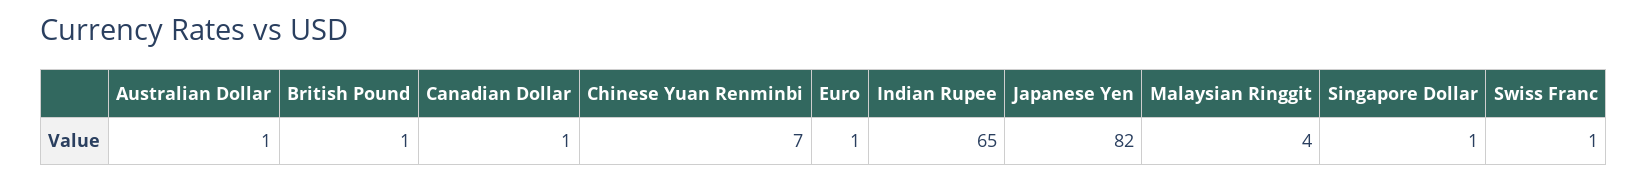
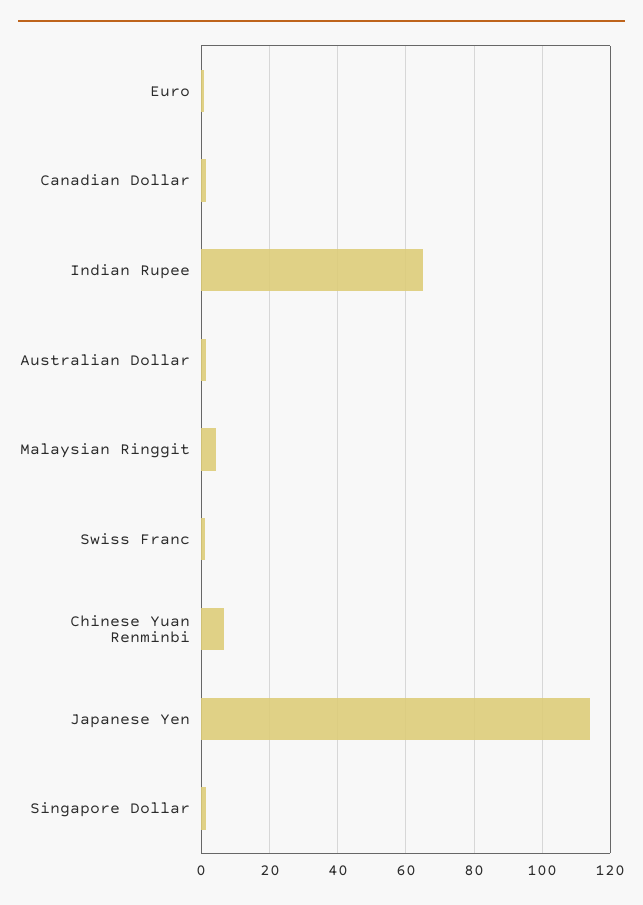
British Pound: 1 -> none
Japanese Yen: 82 -> 114

